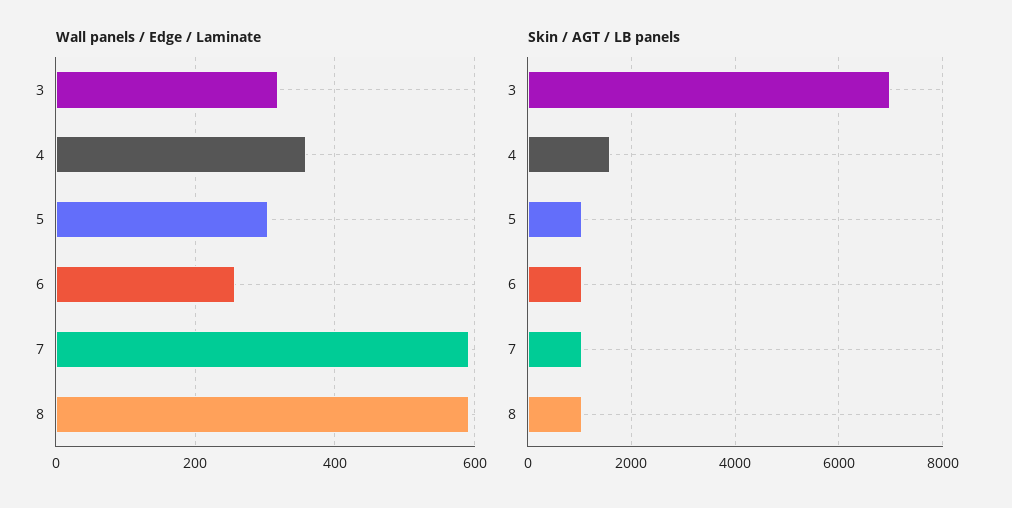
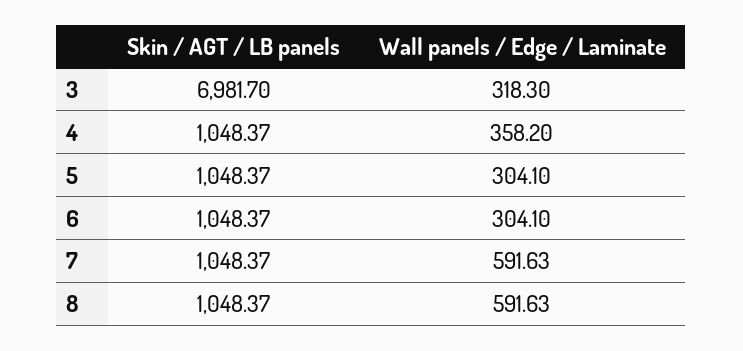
Wall panels / Edge / Laminate, 6: 260 -> 304.1
Skin / AGT / LB panels, 4: 1600 -> 1048.37

